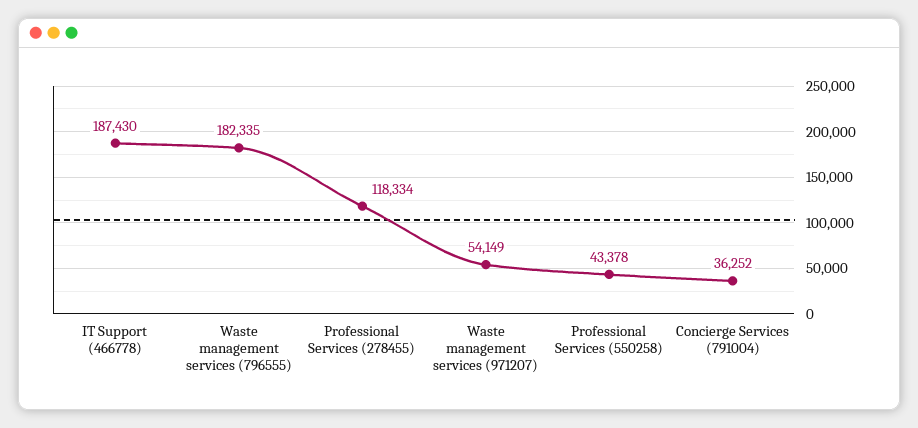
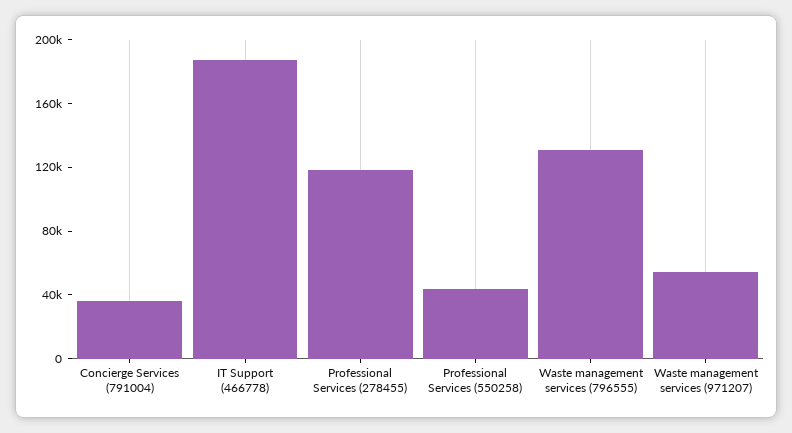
Waste management services (796555): 182335 -> 130000

